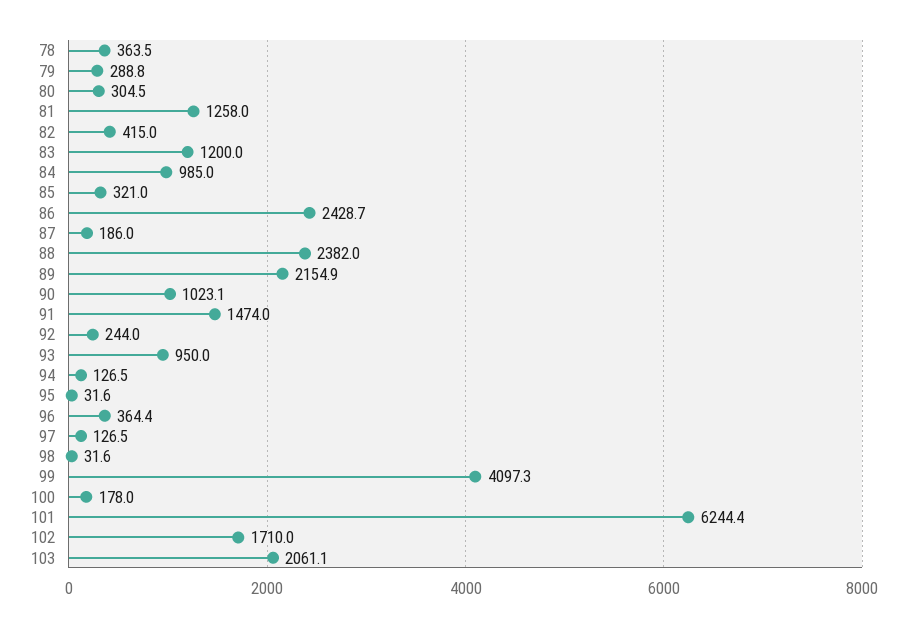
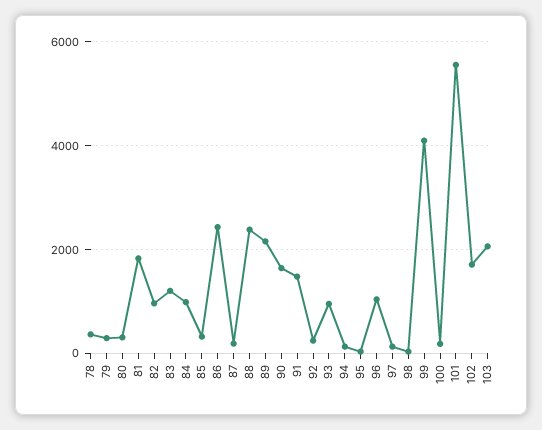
81: 1258 -> 1800
82: 415 -> 1000
90: 1023.1 -> 1600
96: 364.4 -> 1000
101: 6244.4 -> 5600

